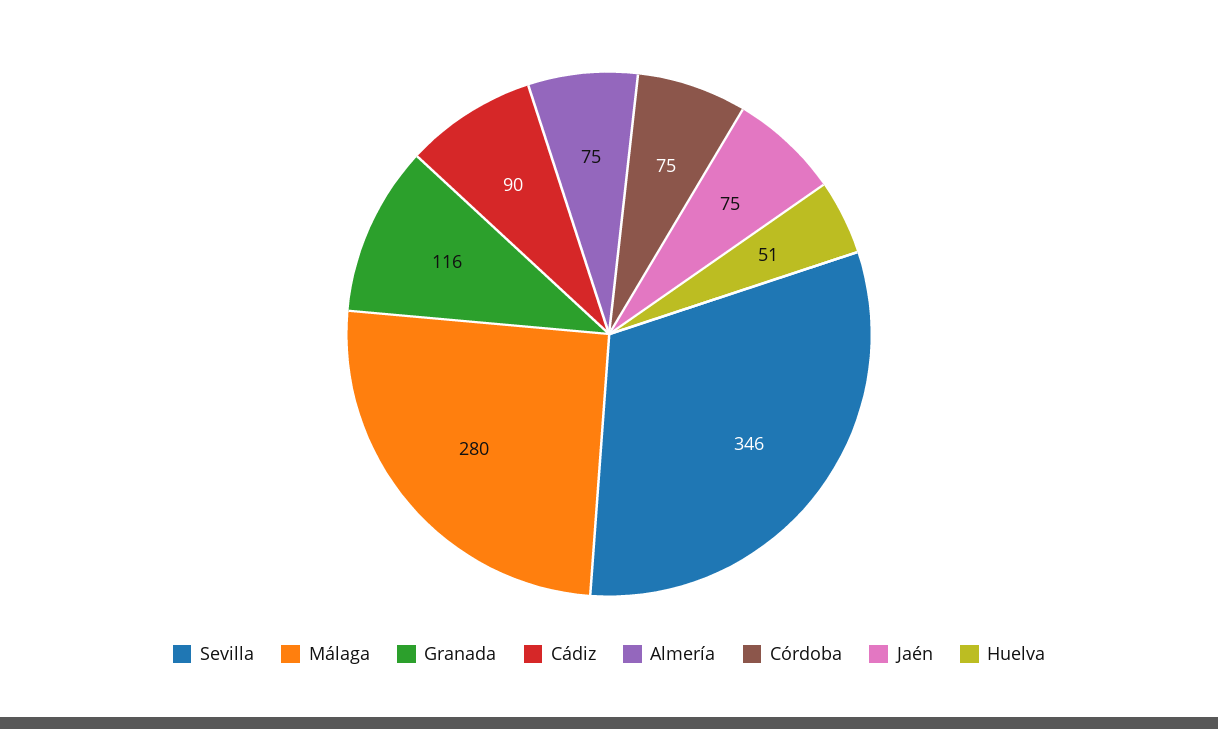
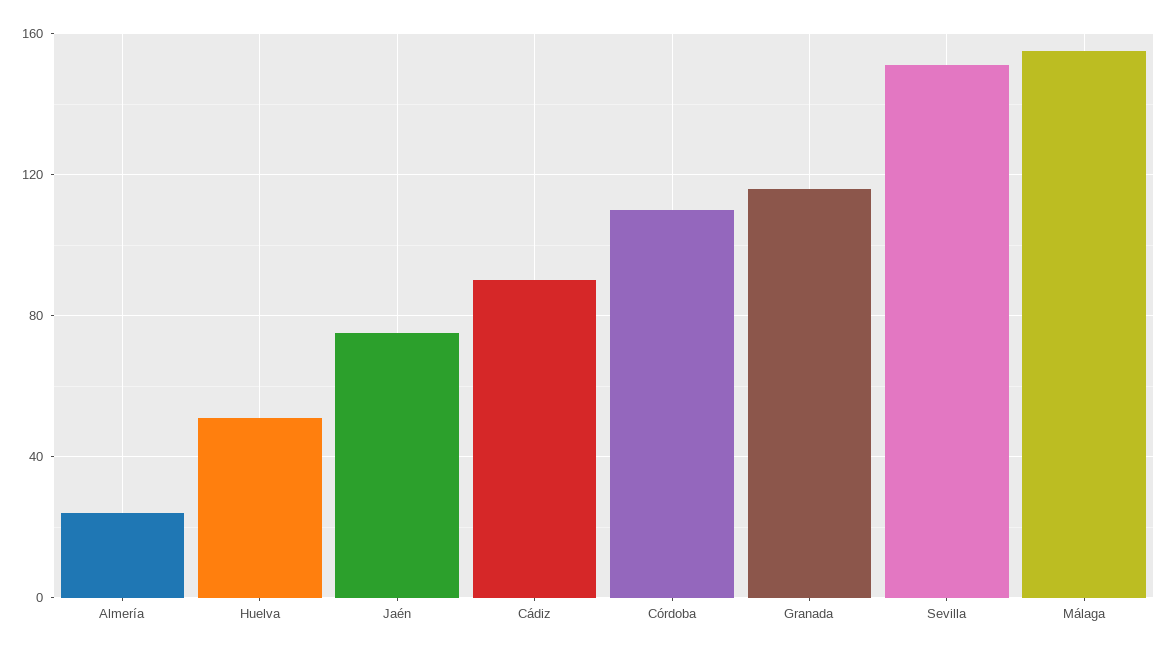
Sevilla: 346 -> 150
Málaga: 280 -> 155
Almería: 75 -> 25
Córdoba: 75 -> 110

